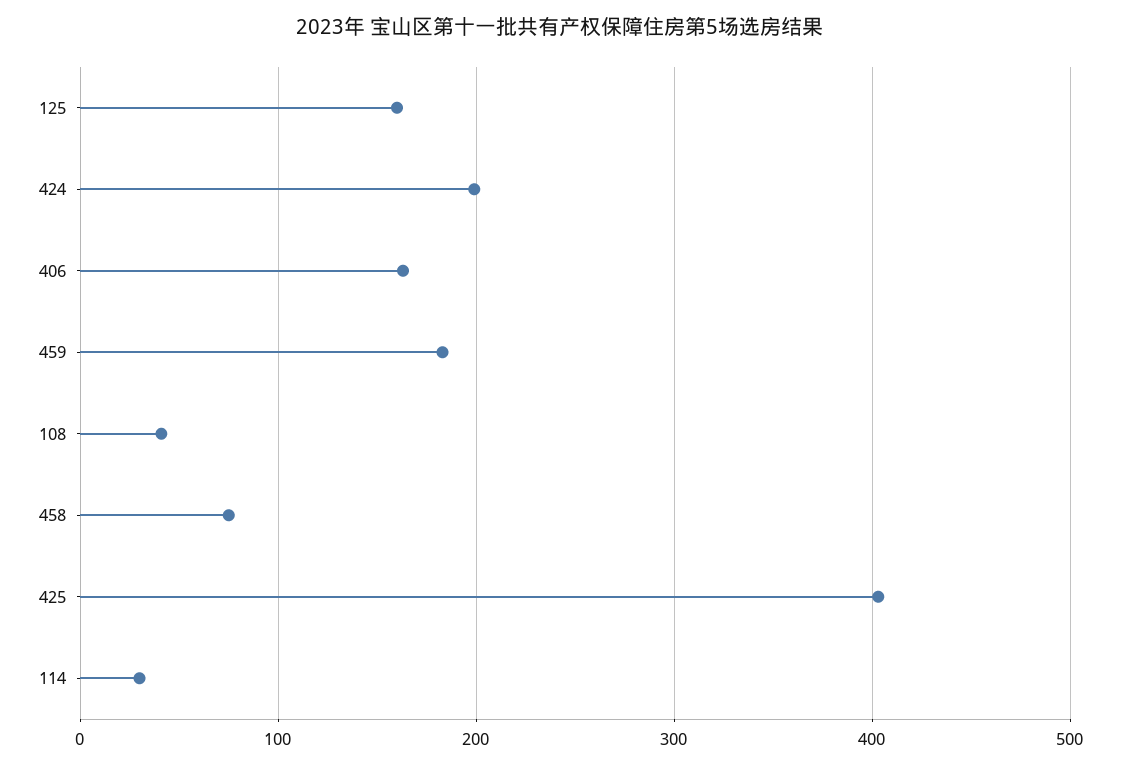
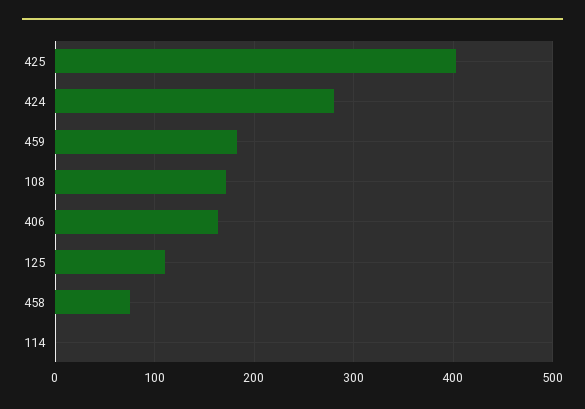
125: 160 -> 110
424: 200 -> 280
108: 40 -> 170
114: 30 -> 0

